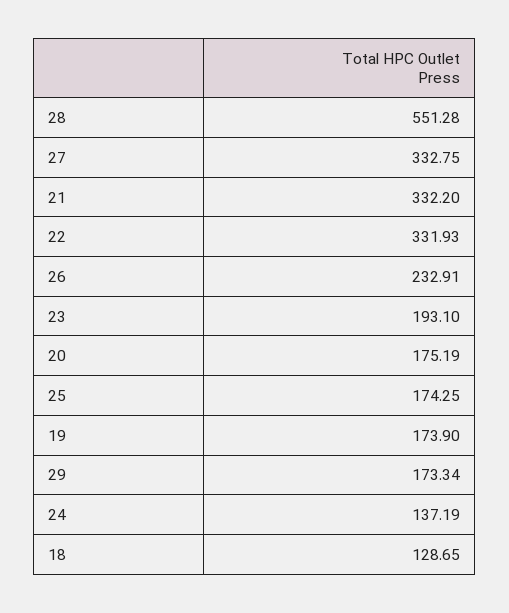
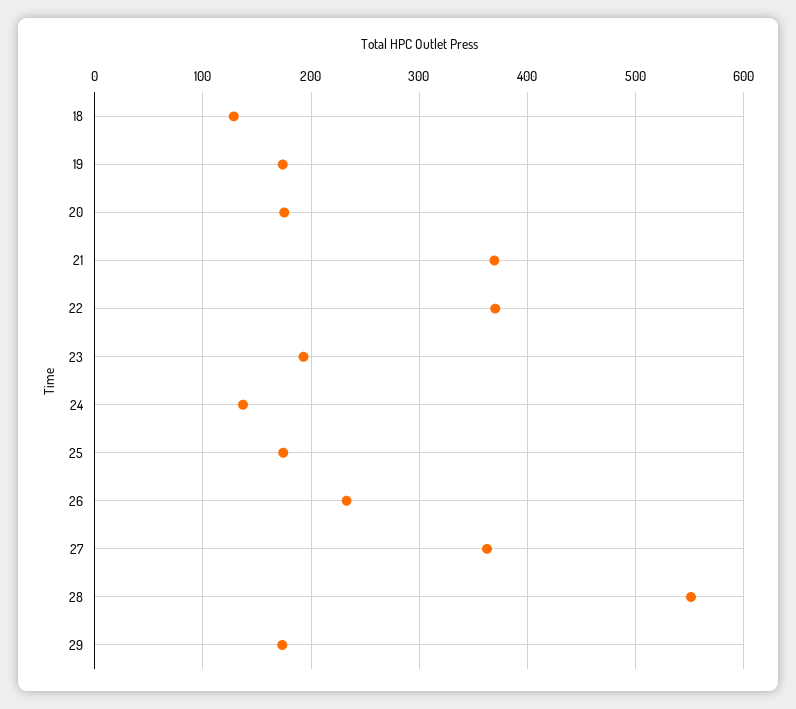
27: 332.75 -> 360
21: 332.2 -> 370
22: 331.93 -> 370

